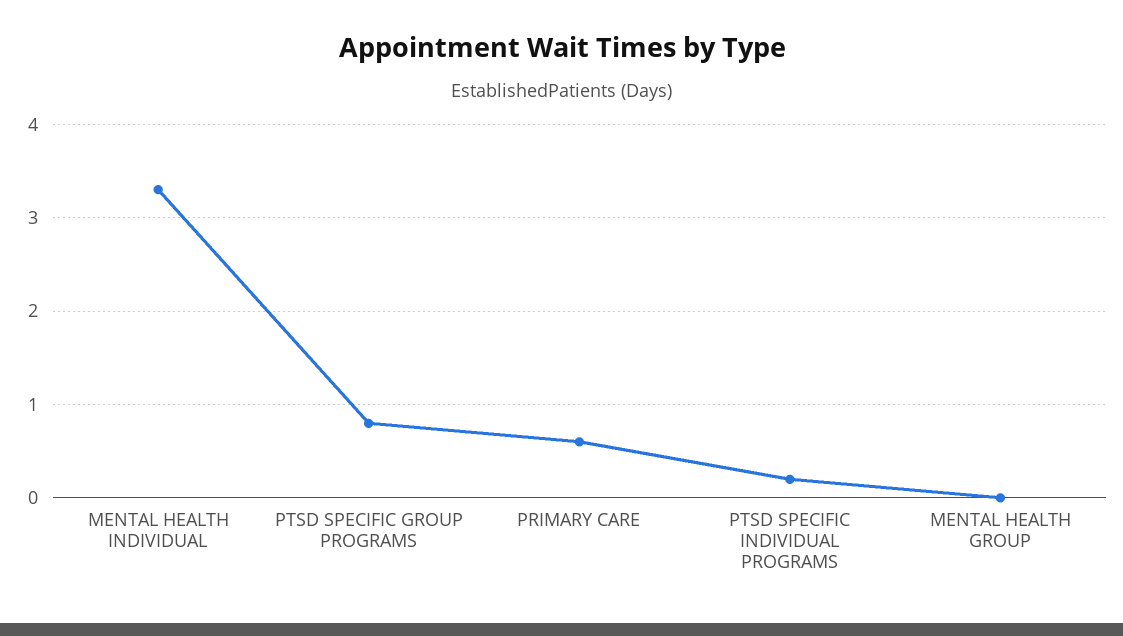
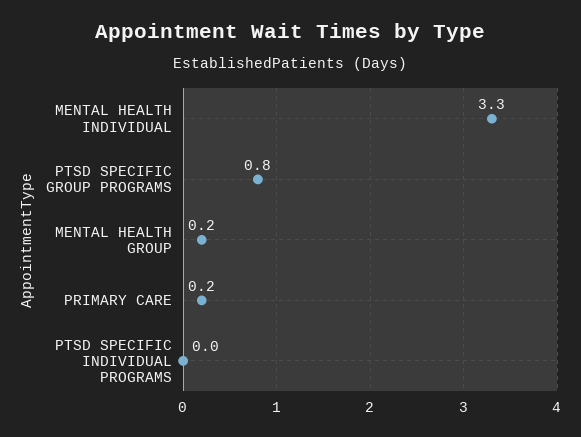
PRIMARY CARE: 0.6 -> 0.2
PTSD SPECIFIC INDIVIDUAL PROGRAMS: 0.2 -> 0
MENTAL HEALTH GROUP: 0 -> 0.2

